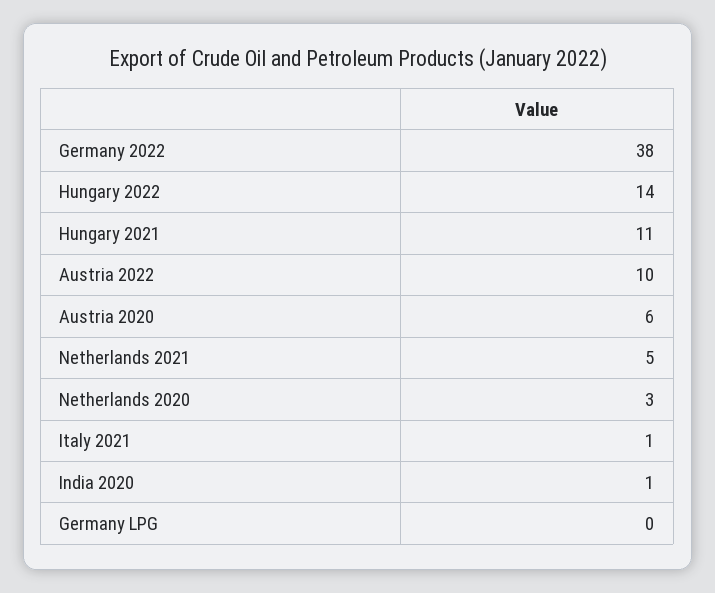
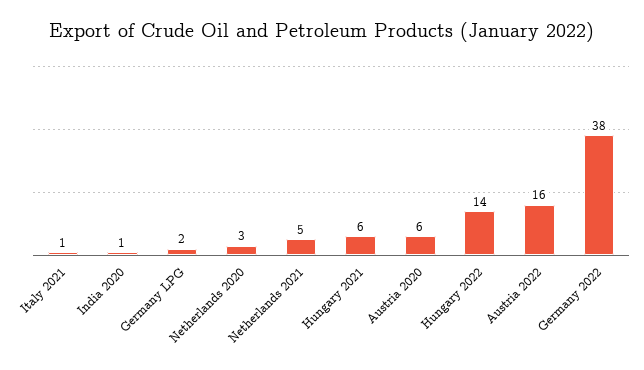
Hungary 2021: 11 -> 6
Austria 2022: 10 -> 16
Germany LPG: 0 -> 2

